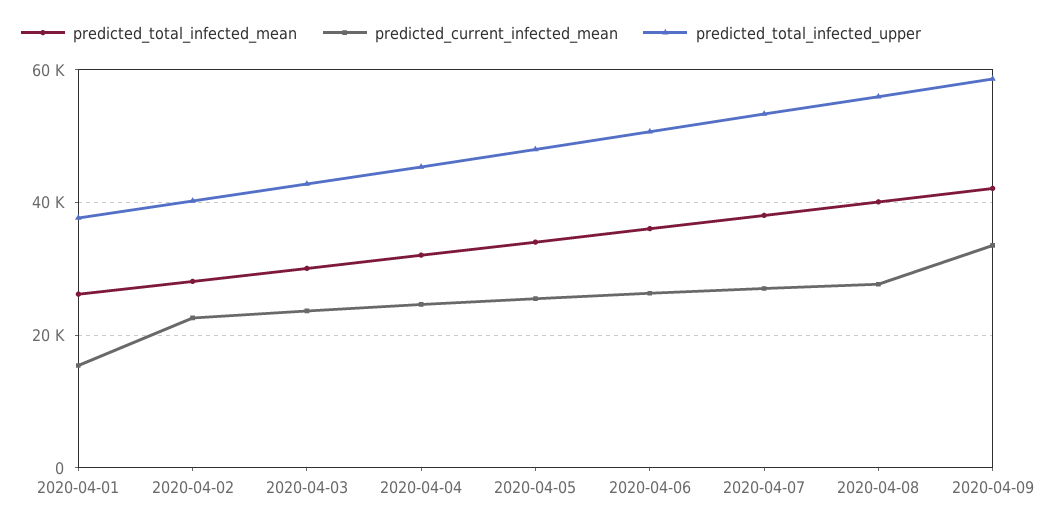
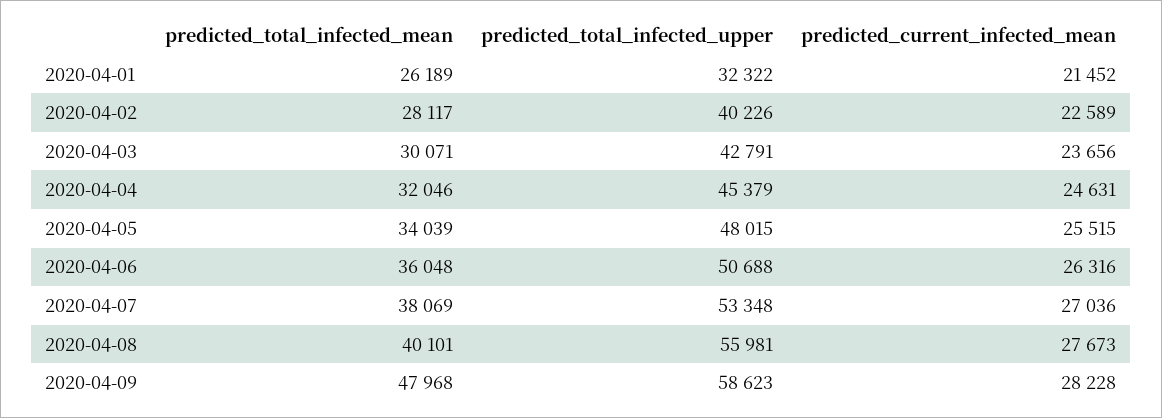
predicted_current_infected_mean, 2020-04-01: 16000 -> 21452
predicted_total_infected_upper, 2020-04-01: 38000 -> 32322
predicted_total_infected_mean, 2020-04-09: 42000 -> 47968
predicted_current_infected_mean, 2020-04-09: 34000 -> 28228

